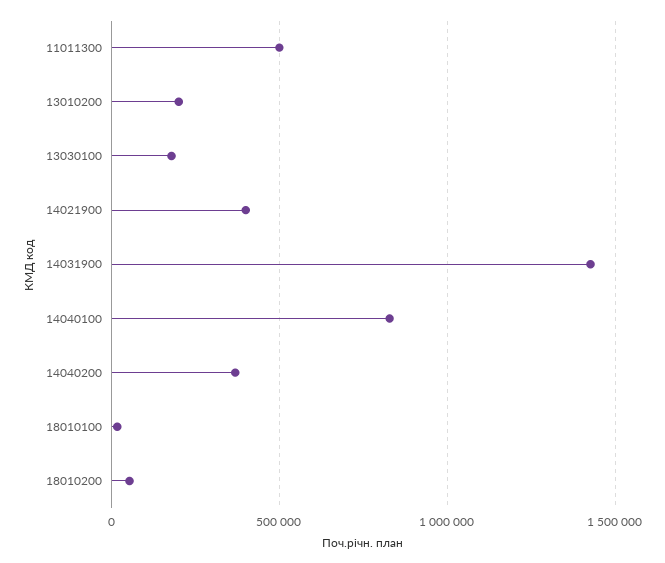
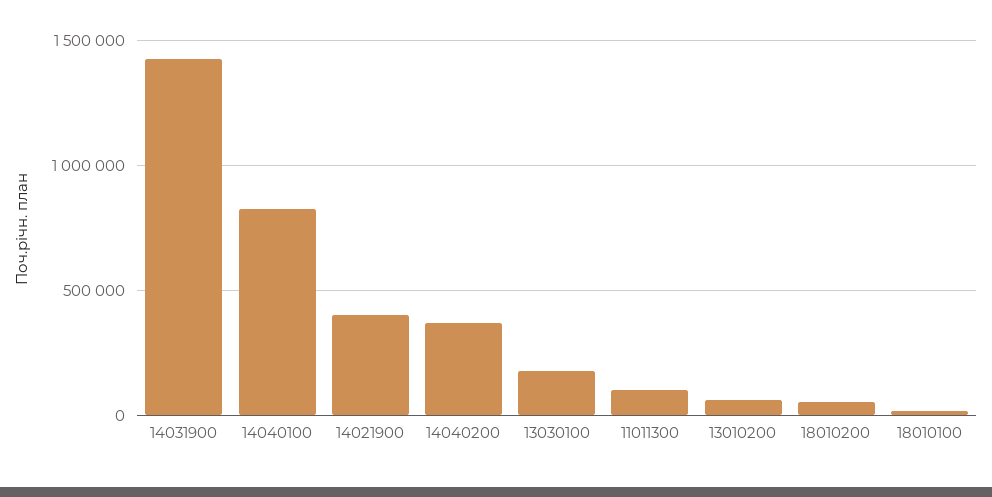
11011300: 500000 -> 100000
13010200: 200000 -> 50000

